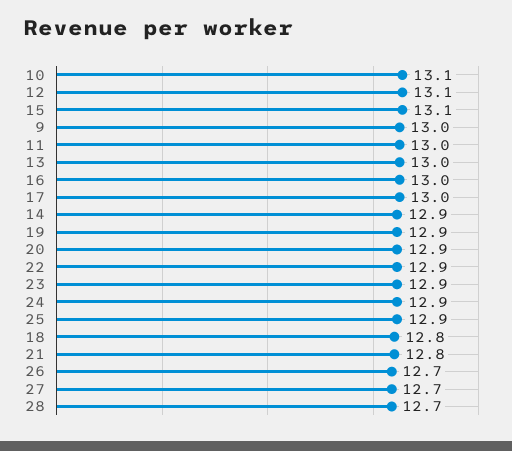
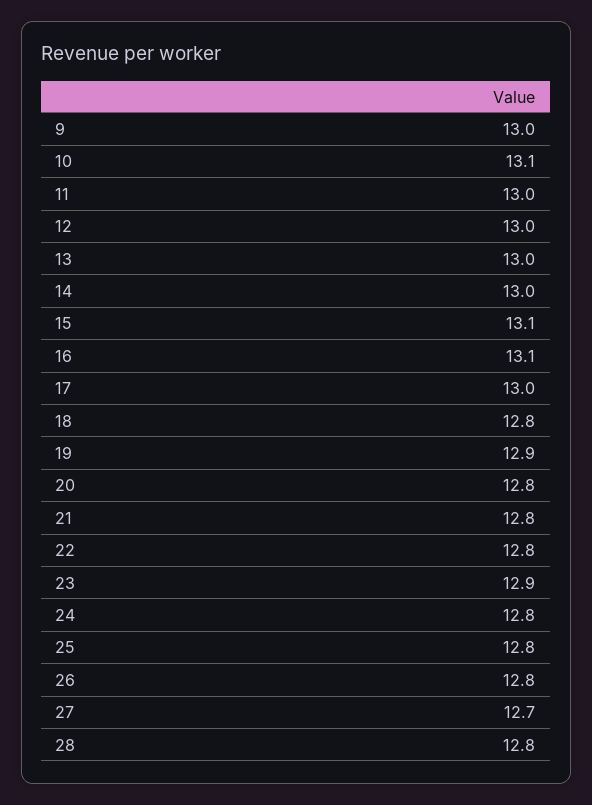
12: 13.1 -> 13
16: 13 -> 13.1
14: 12.9 -> 13
20: 12.9 -> 12.8
22: 12.9 -> 12.8
24: 12.9 -> 12.8
25: 12.9 -> 12.8
26: 12.7 -> 12.8
28: 12.7 -> 12.8

